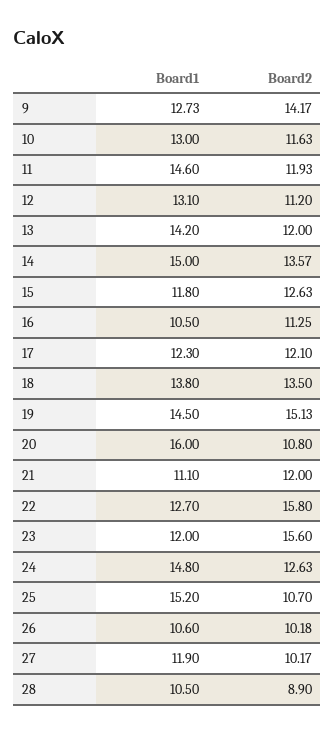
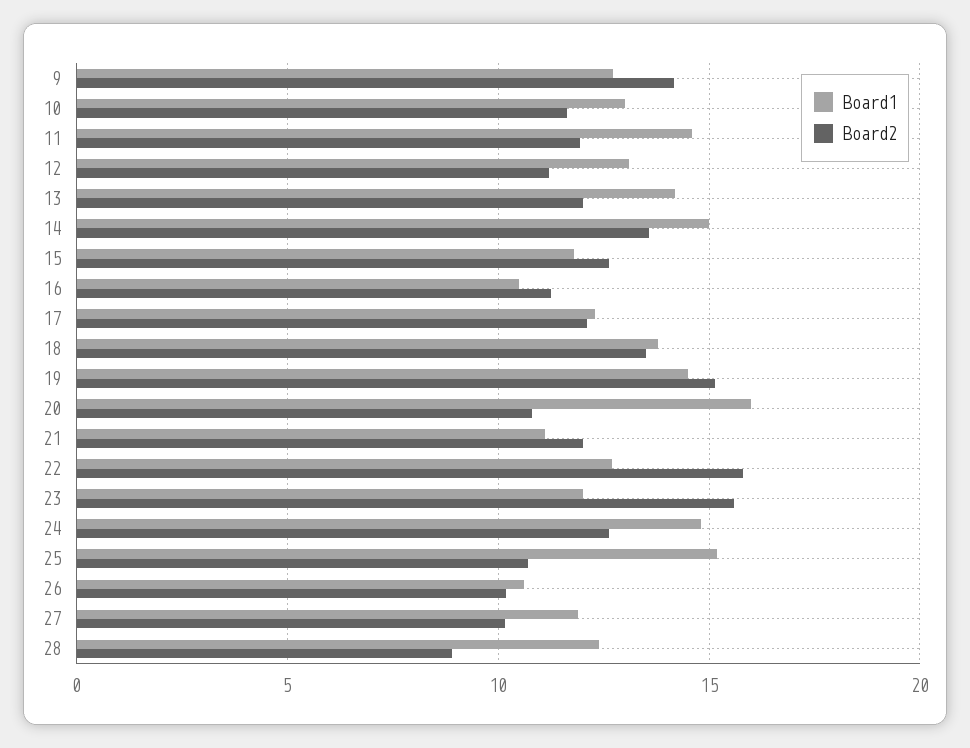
Board1, 28: 10.5 -> 12.5

